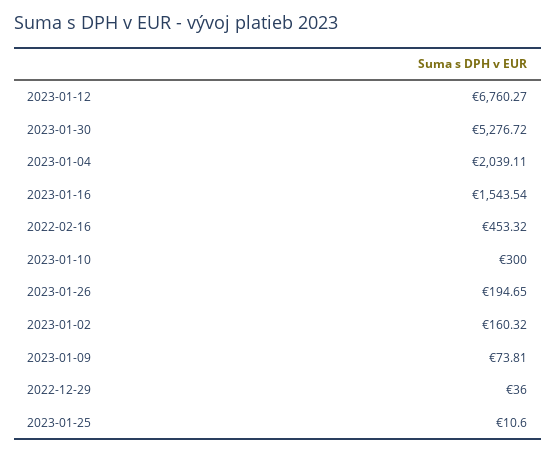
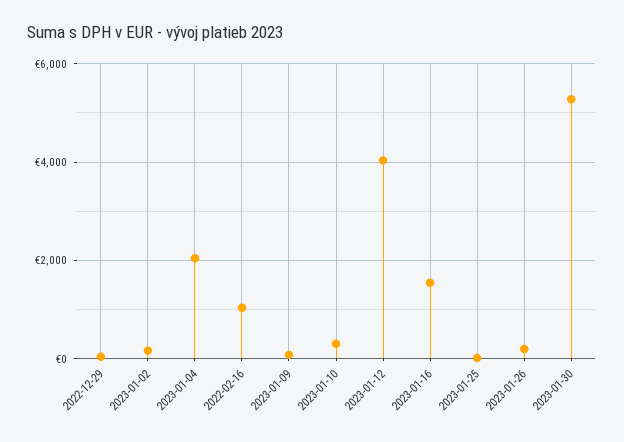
2023-01-12: 6760.27 -> 4000
2022-02-16: 453.32 -> 1000

